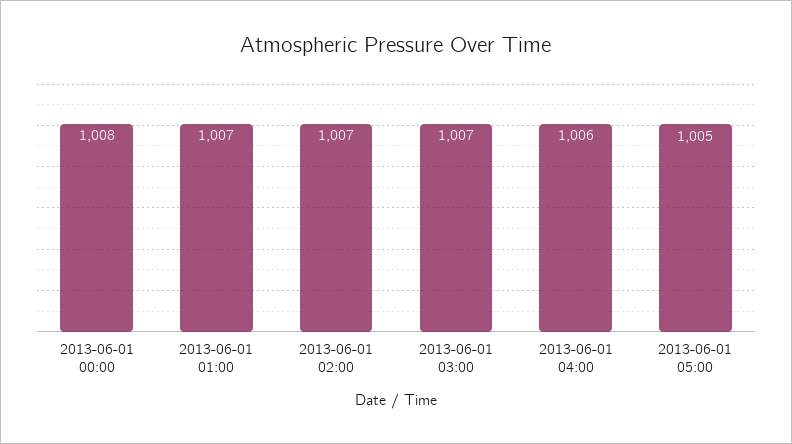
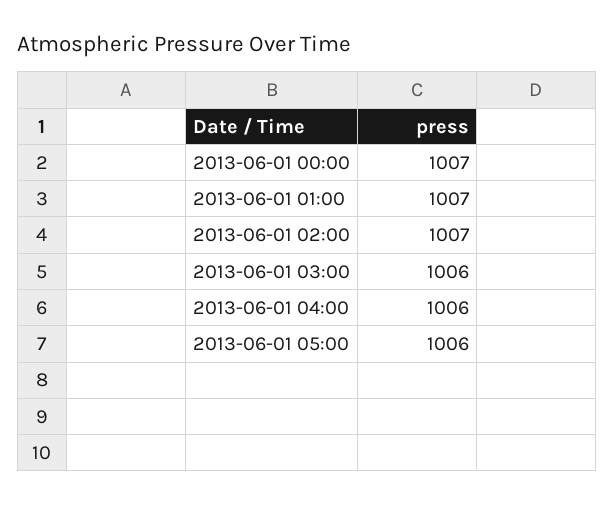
2013-06-01 00:00: 1008 -> 1007
2013-06-01 03:00: 1007 -> 1006
2013-06-01 05:00: 1005 -> 1006

